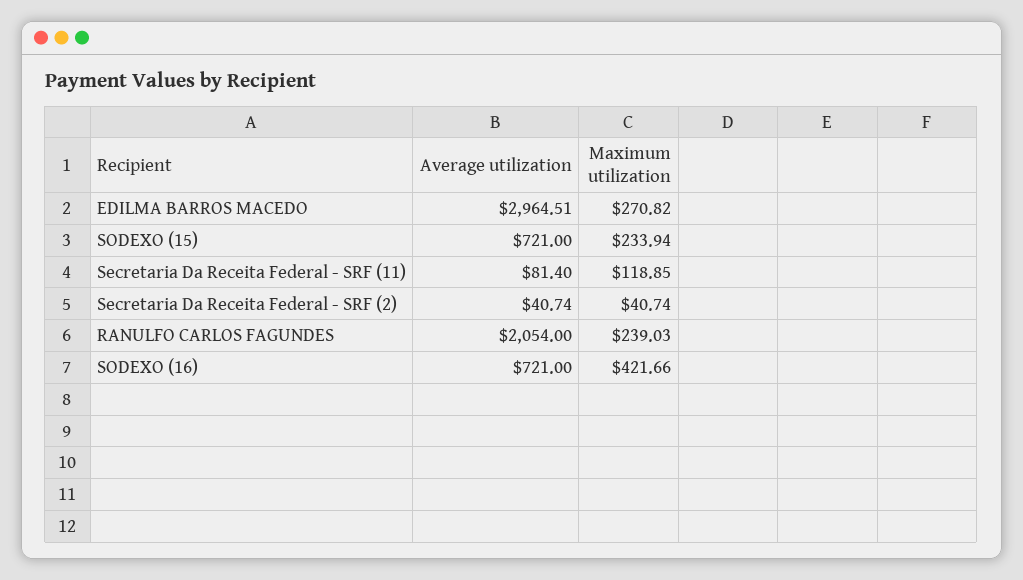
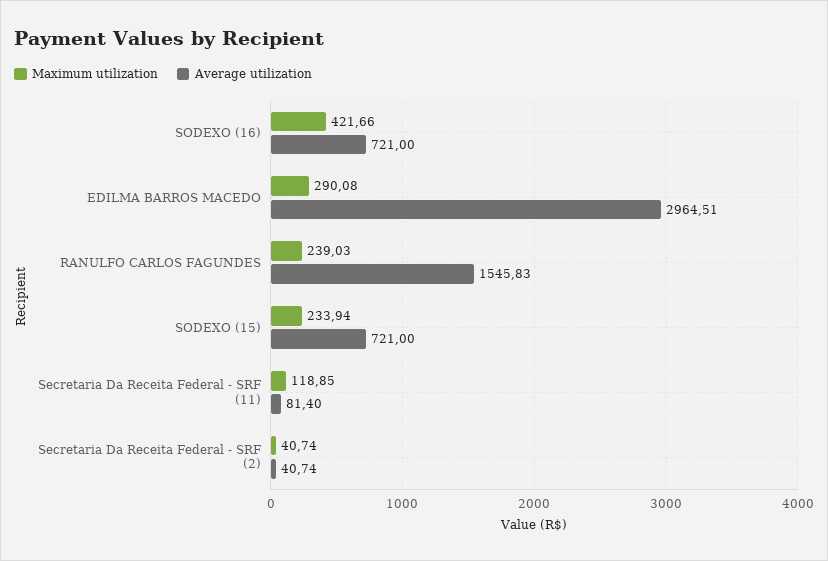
Maximum utilization, EDILMA BARROS MACEDO: 270.82 -> 290.08
Average utilization, RANULFO CARLOS FAGUNDES: 2054 -> 1545.83

